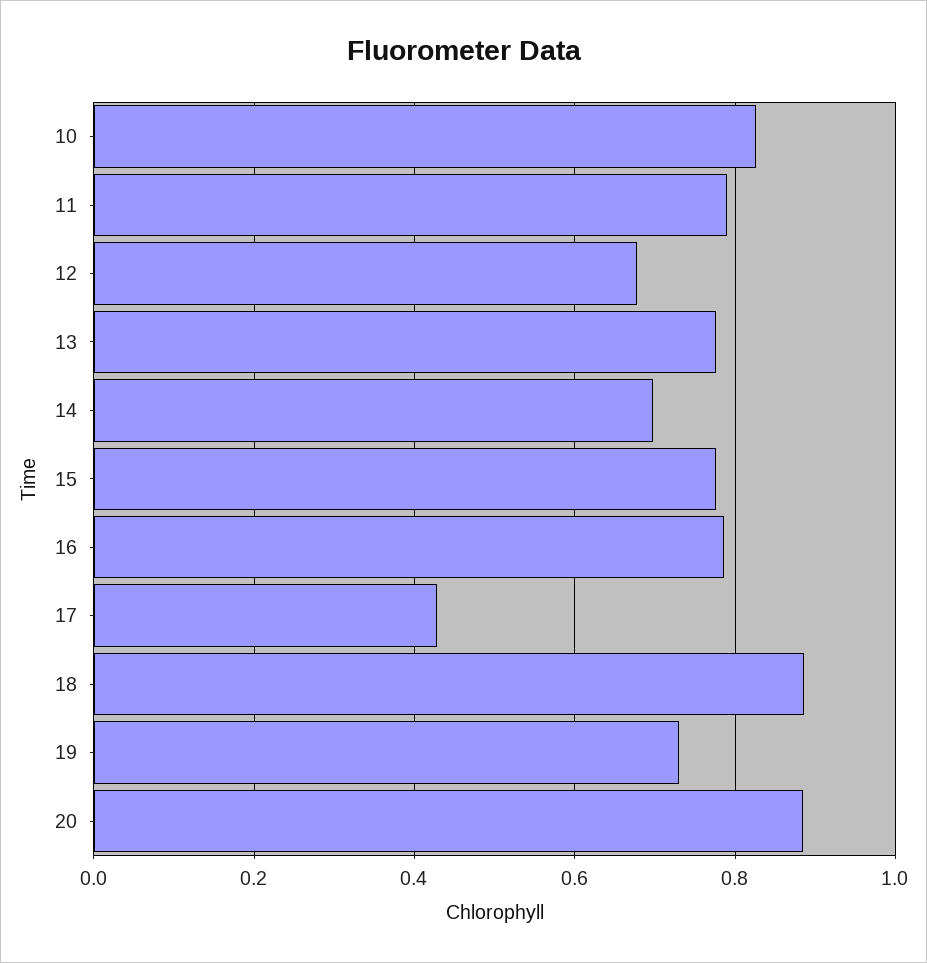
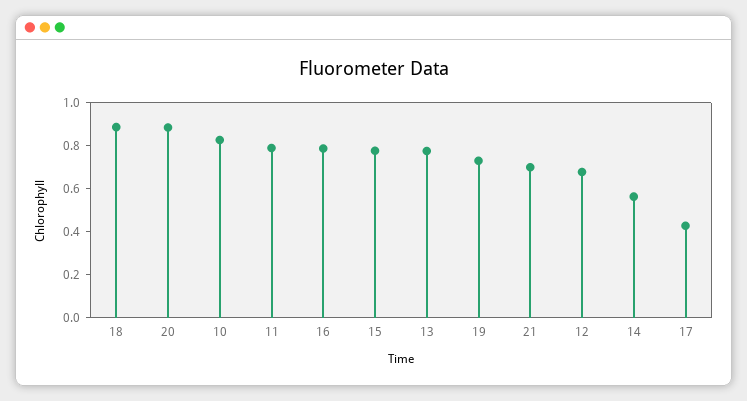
14: 0.7 -> 0.55
21: none -> 0.7

